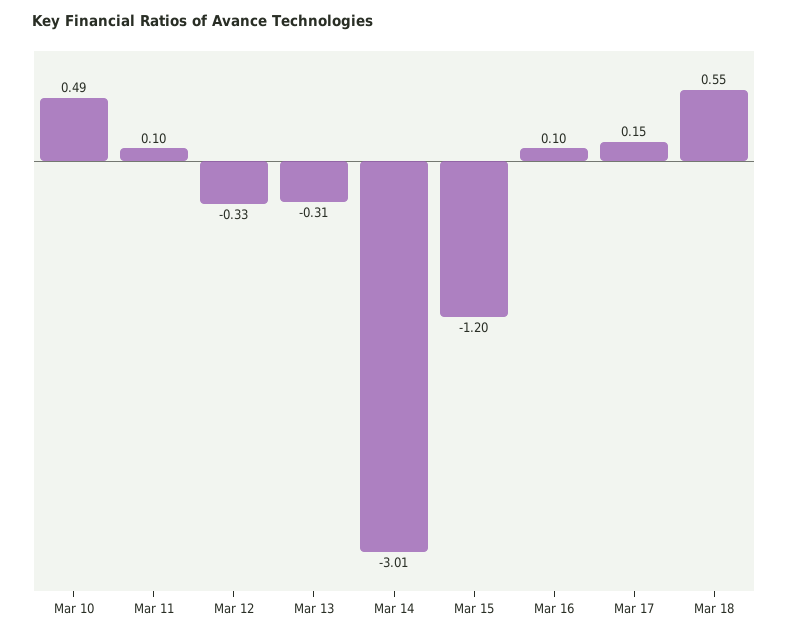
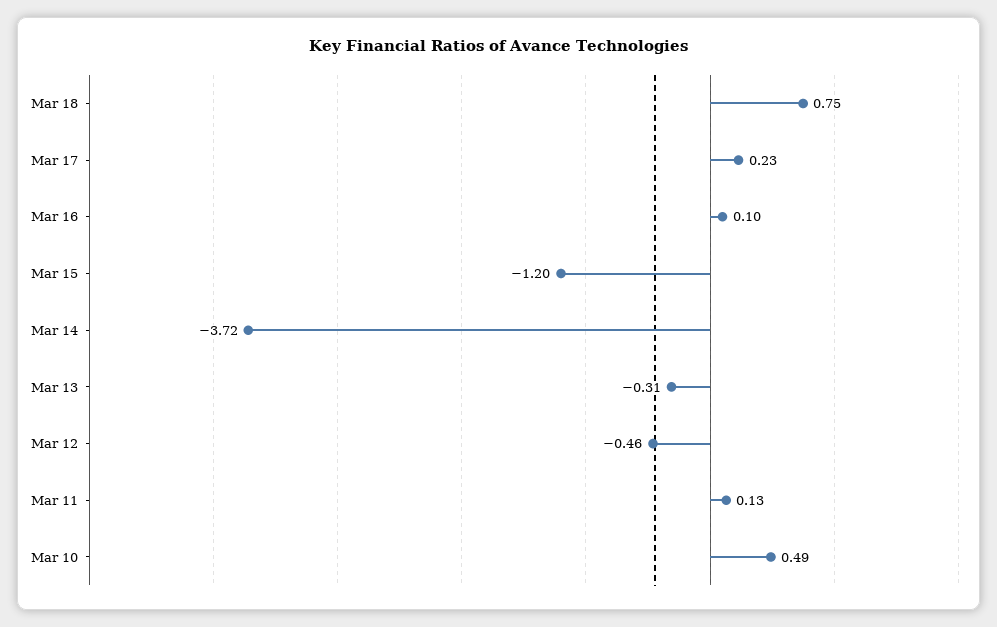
Mar 11: 0.1 -> 0.13
Mar 12: -0.33 -> -0.46
Mar 14: -3.01 -> -3.72
Mar 17: 0.15 -> 0.23
Mar 18: 0.55 -> 0.75

